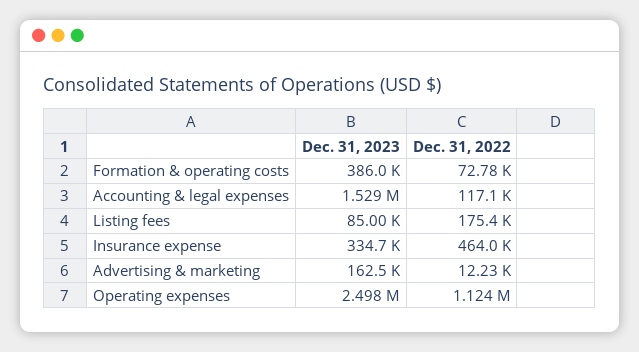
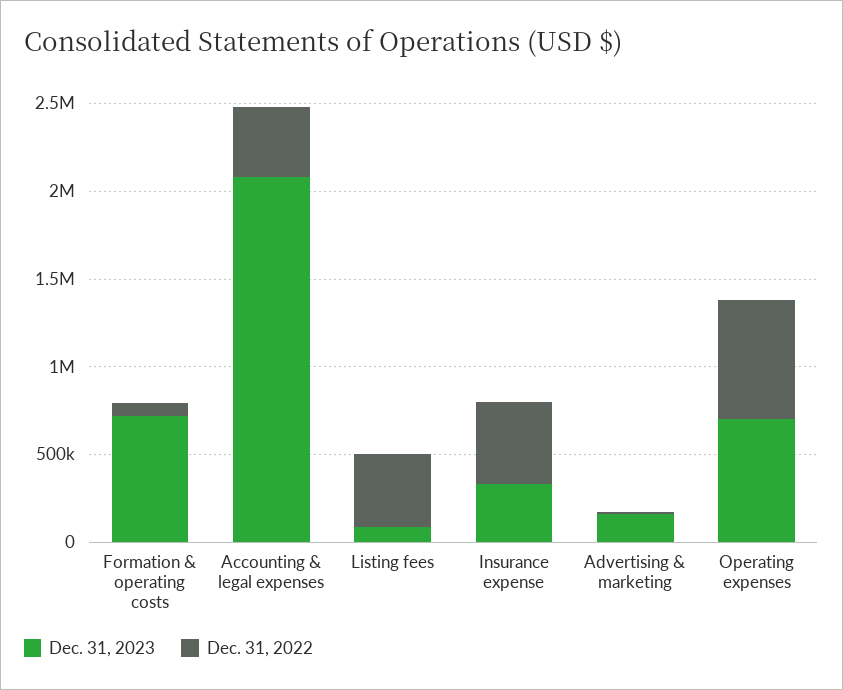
Dec. 31, 2023, Formation & operating costs: 386000 -> 700000
Dec. 31, 2023, Accounting & legal expenses: 1529000 -> 2100000
Dec. 31, 2022, Accounting & legal expenses: 117100 -> 400000
Dec. 31, 2022, Listing fees: 175400 -> 400000
Dec. 31, 2023, Operating expenses: 2498000 -> 700000
Dec. 31, 2022, Operating expenses: 1124000 -> 700000

